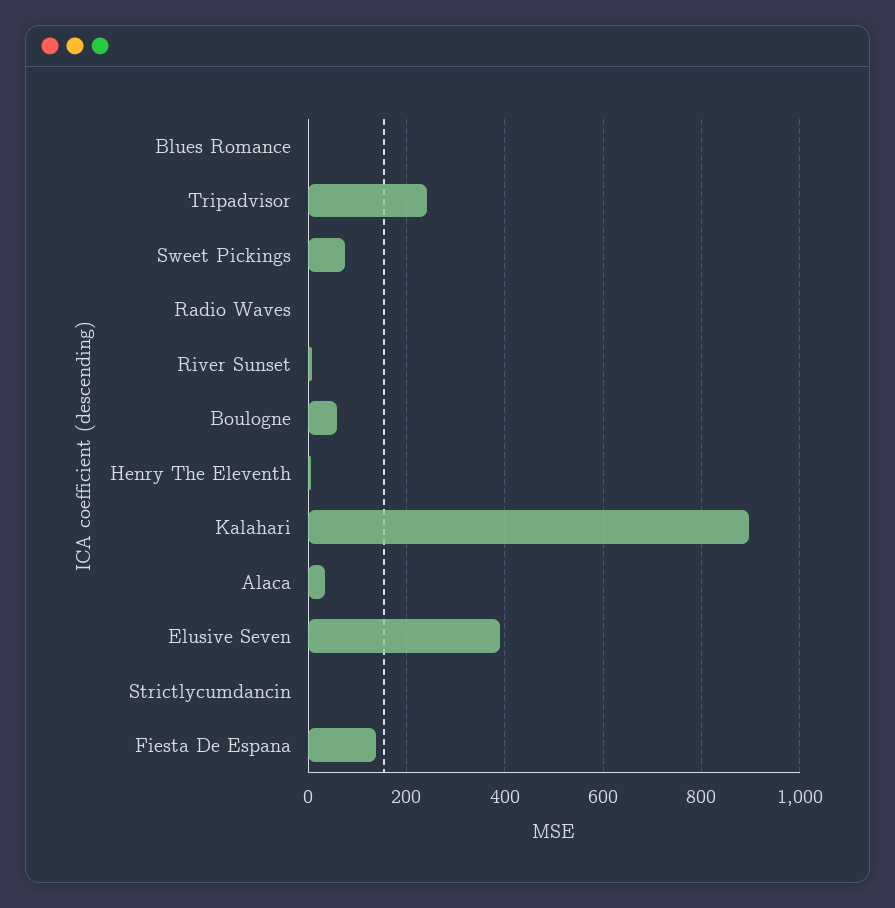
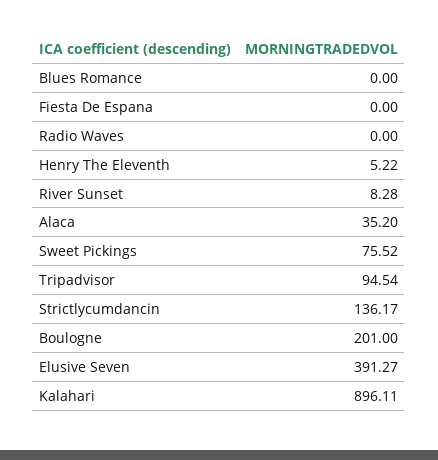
Tripadvisor: 240 -> 94.54
Boulogne: 60 -> 201
Strictlycumdancin: 0 -> 136.17
Fiesta De Espana: 140 -> 0

